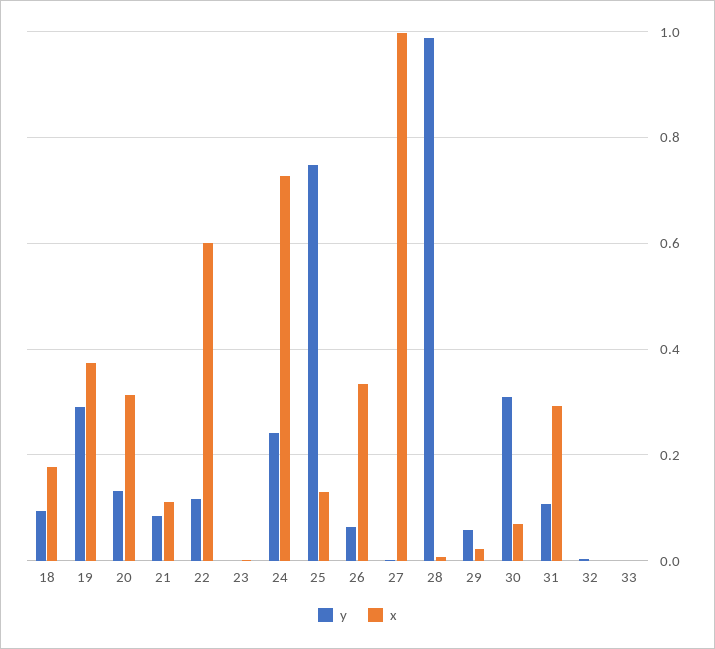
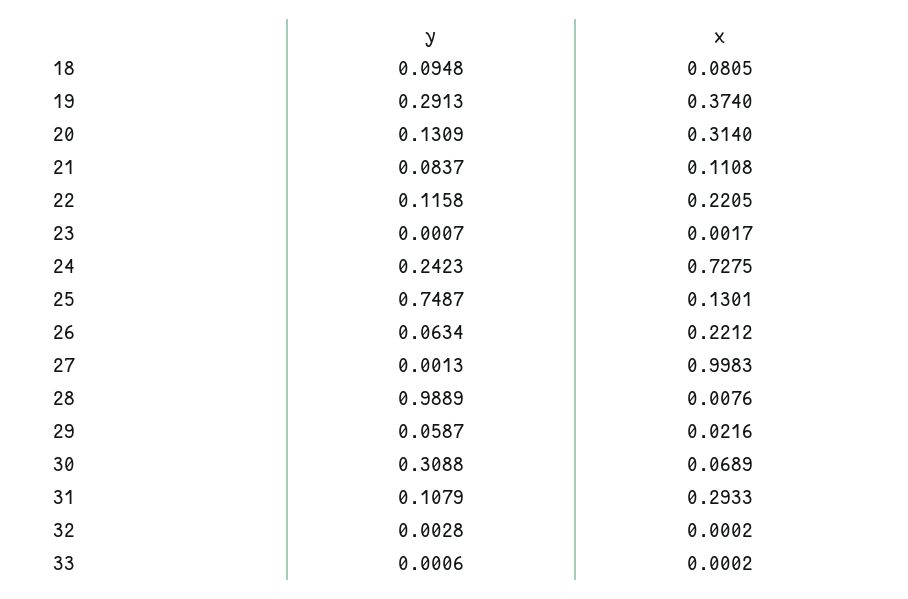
x, 18: 0.18 -> 0.0805
x, 22: 0.6 -> 0.2205
x, 26: 0.34 -> 0.2212

